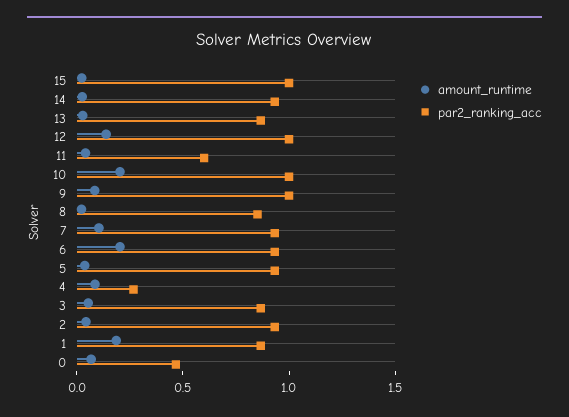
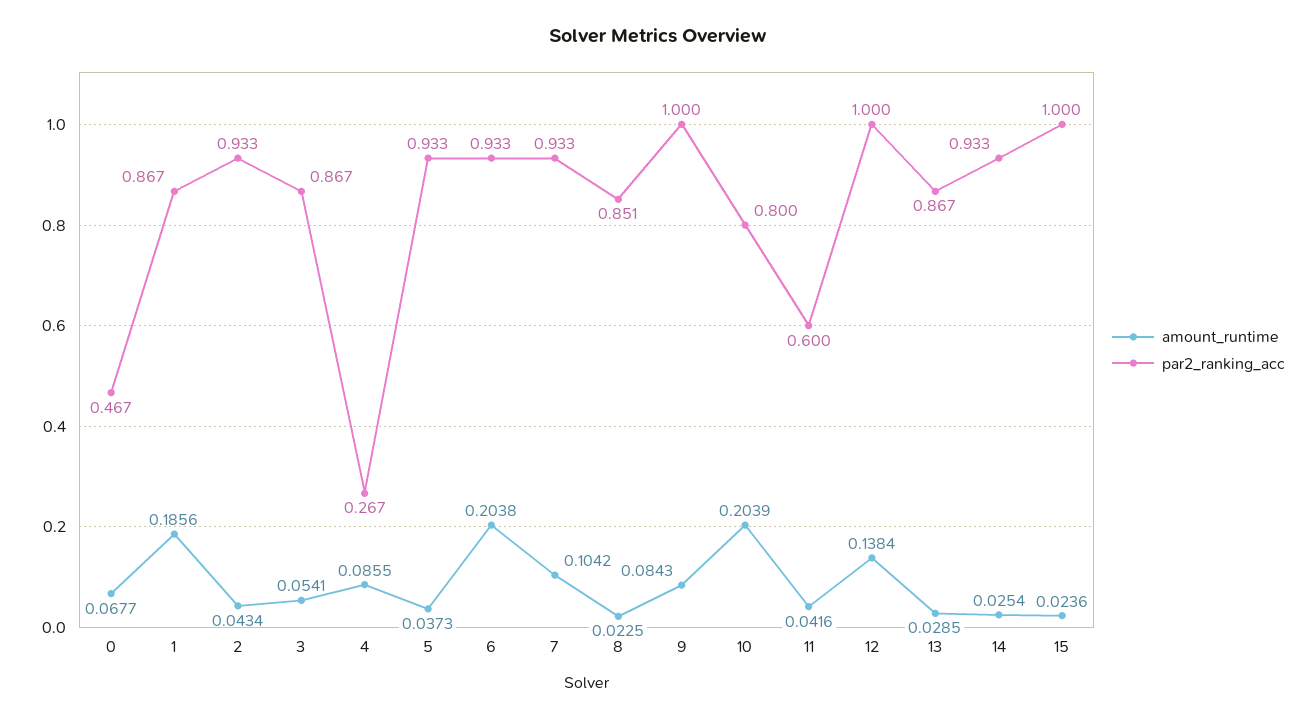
par2_ranking_acc, 10: 1 -> 0.8

